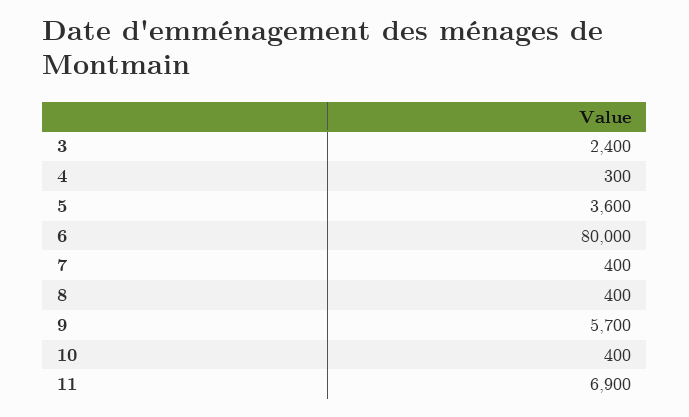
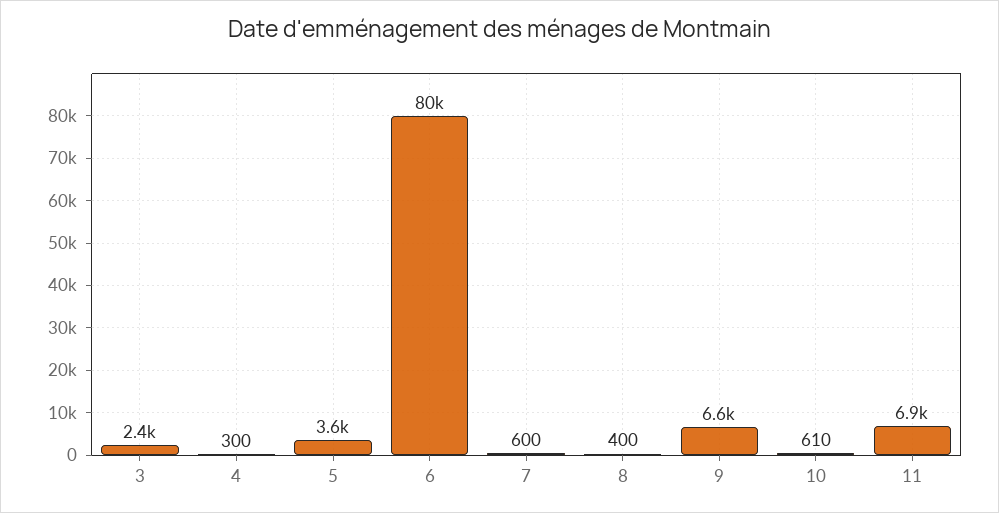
7: 400 -> 600
9: 5700 -> 6600
10: 400 -> 610

